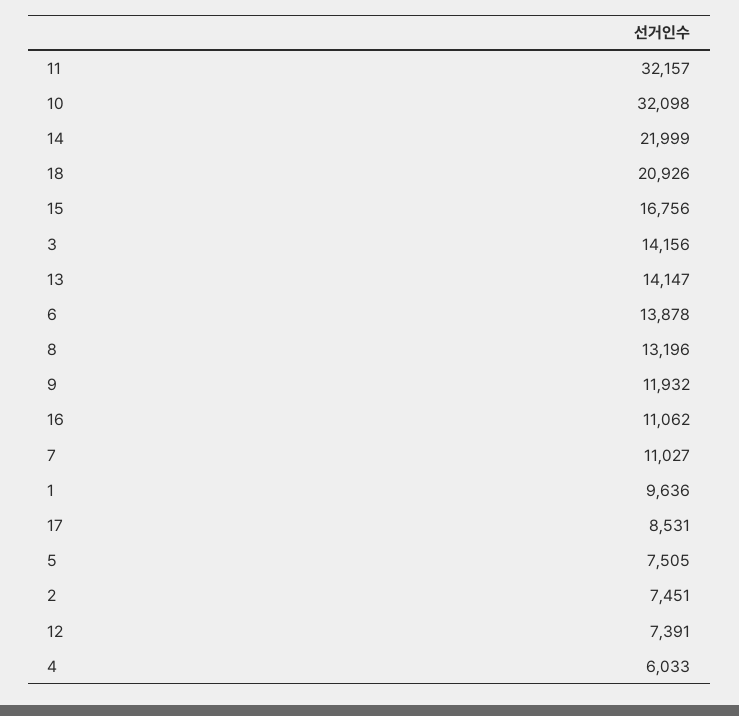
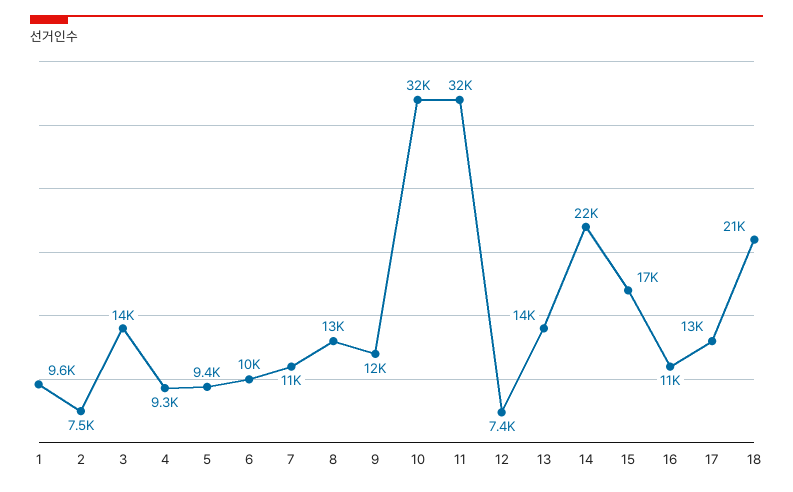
6: 13878 -> 10000
17: 8531 -> 13000
5: 7505 -> 9400
4: 6033 -> 9300

